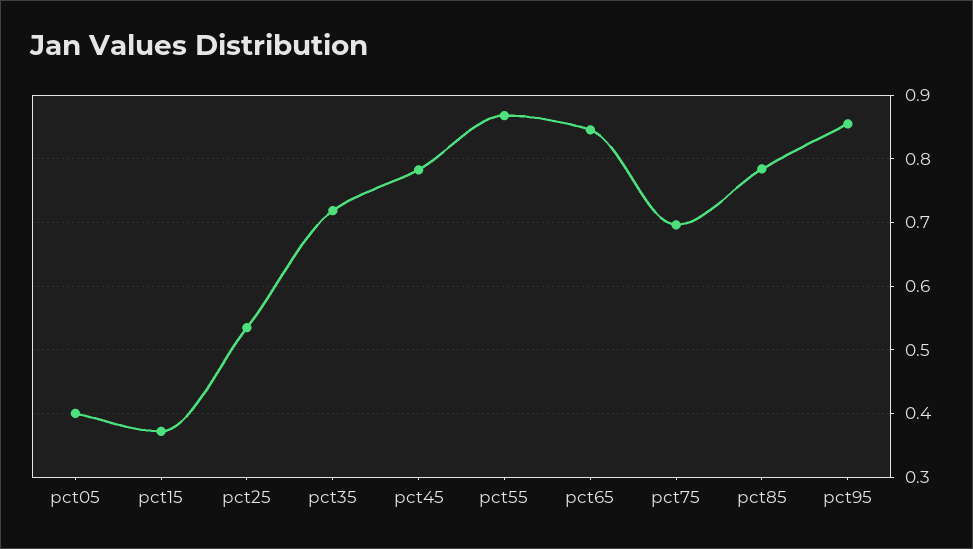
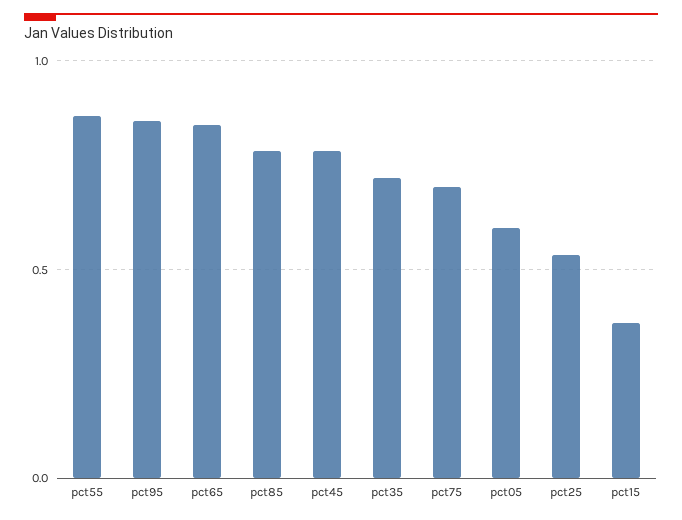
pct05: 0.4 -> 0.6

